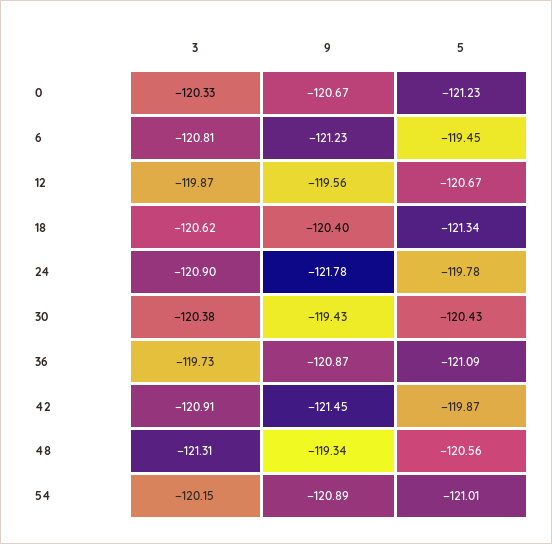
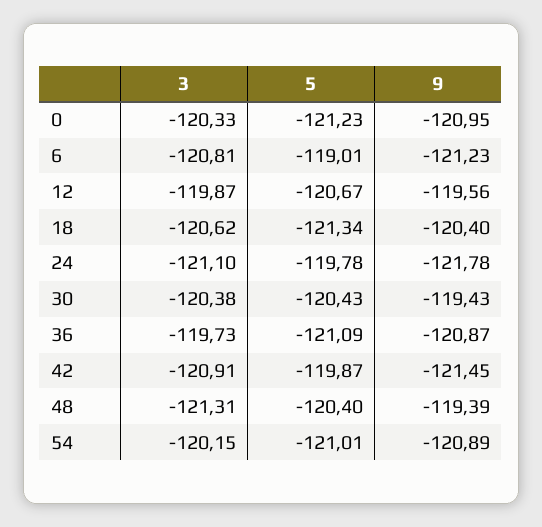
9, 0: -120.67 -> -120.95
5, 6: -119.45 -> -119.01
3, 24: -120.9 -> -121.1
9, 48: -119.34 -> -119.39
5, 48: -120.56 -> -120.4

